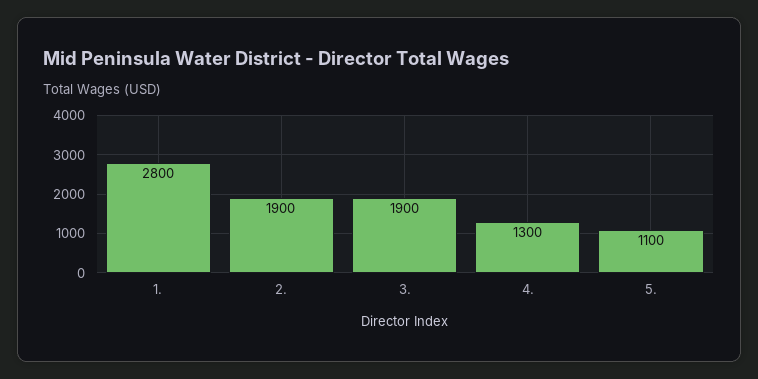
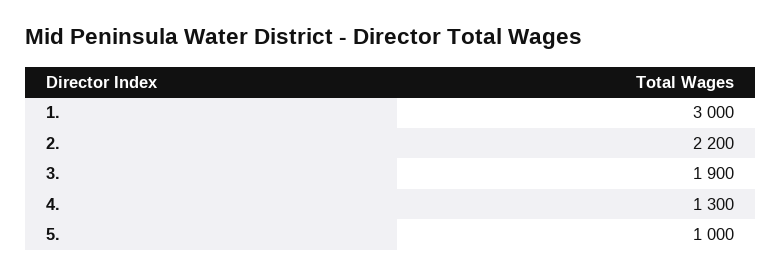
1.: 2800 -> 3000
2.: 1900 -> 2200
5.: 1100 -> 1000

